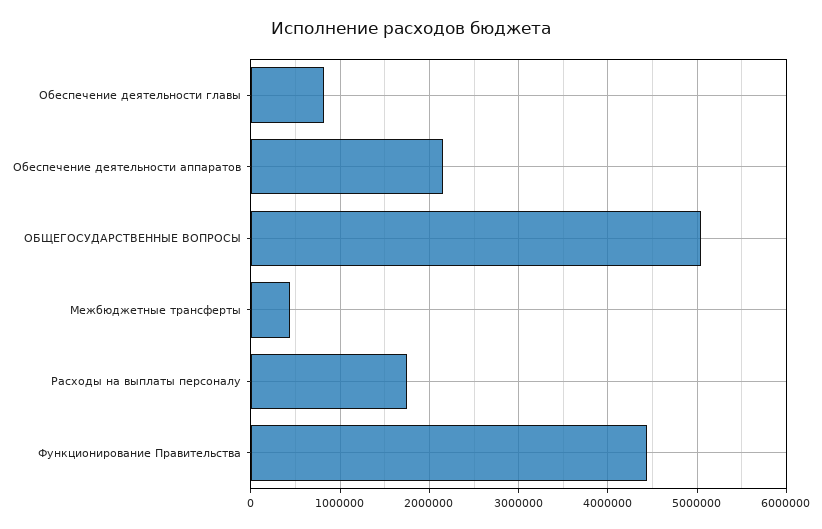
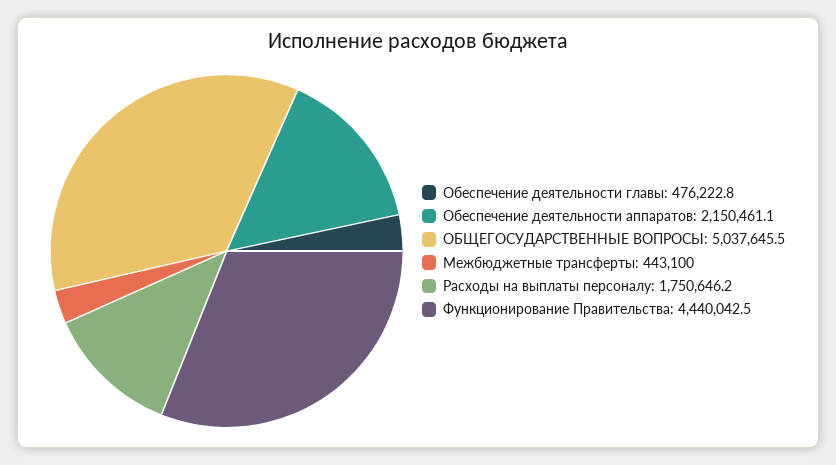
Обеспечение деятельности главы: 800000 -> 476222.8

